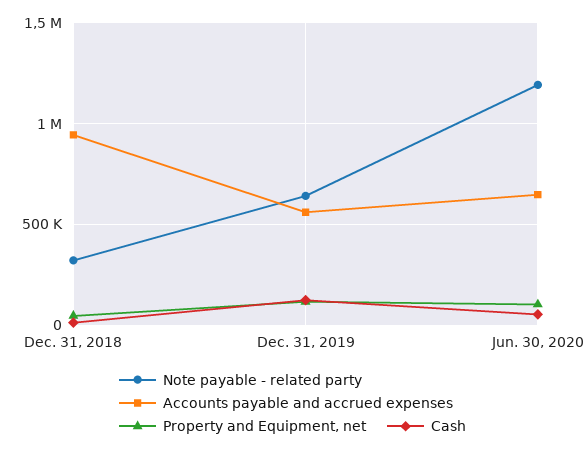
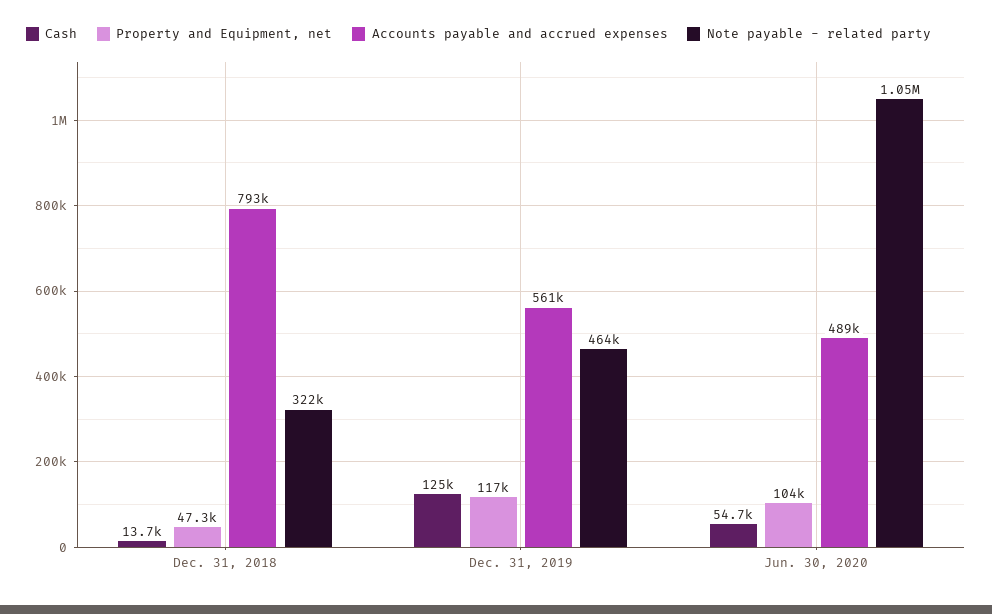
Accounts payable and accrued expenses, Dec. 31, 2018: 950000 -> 793000
Note payable - related party, Dec. 31, 2019: 650000 -> 464000
Note payable - related party, Jun. 30, 2020: 1200000 -> 1050000
Accounts payable and accrued expenses, Jun. 30, 2020: 650000 -> 489000

